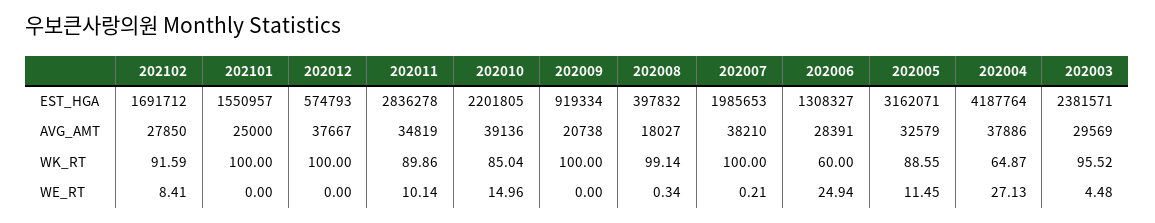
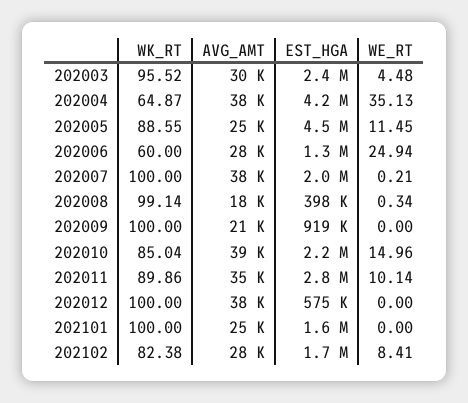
202005, EST_HGA: 3162071 -> 4500000
202005, AVG_AMT: 32579 -> 25000
202102, WK_RT: 91.59 -> 82.38
202004, WE_RT: 27.13 -> 35.13

